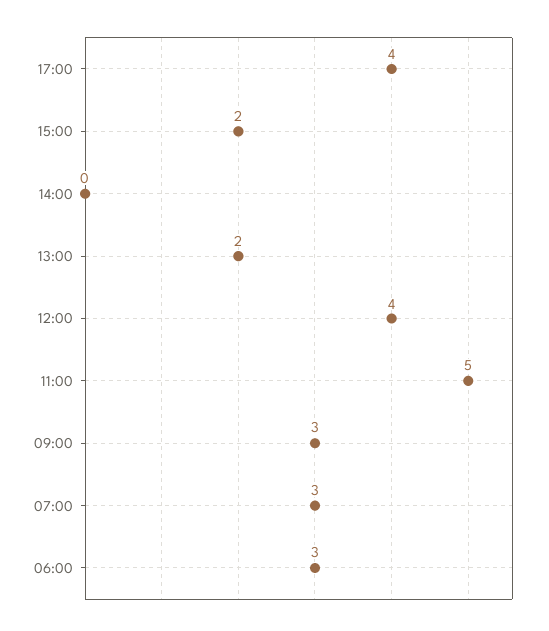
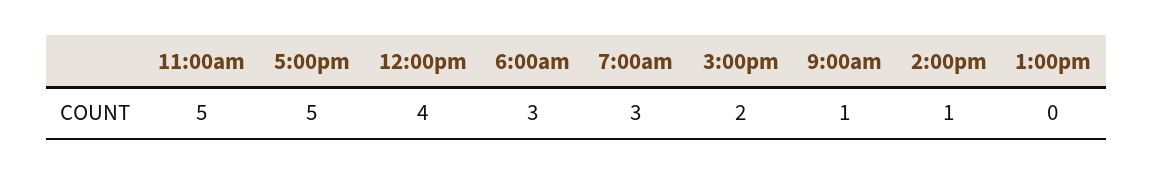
17:00: 4 -> 5
14:00: 0 -> 1
13:00: 2 -> 0
09:00: 3 -> 1

